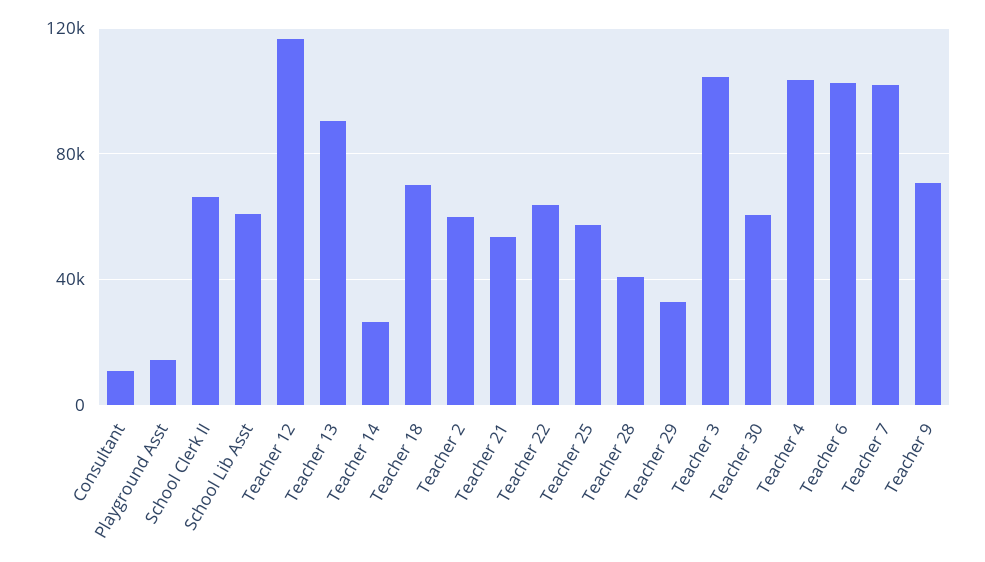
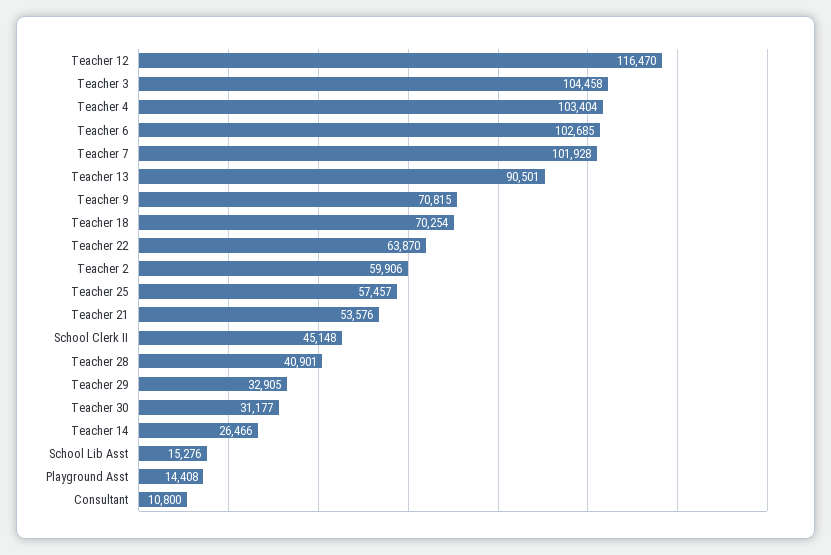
School Clerk II: 65000 -> 45148
School Lib Asst: 60000 -> 15276
Teacher 30: 60000 -> 31177

